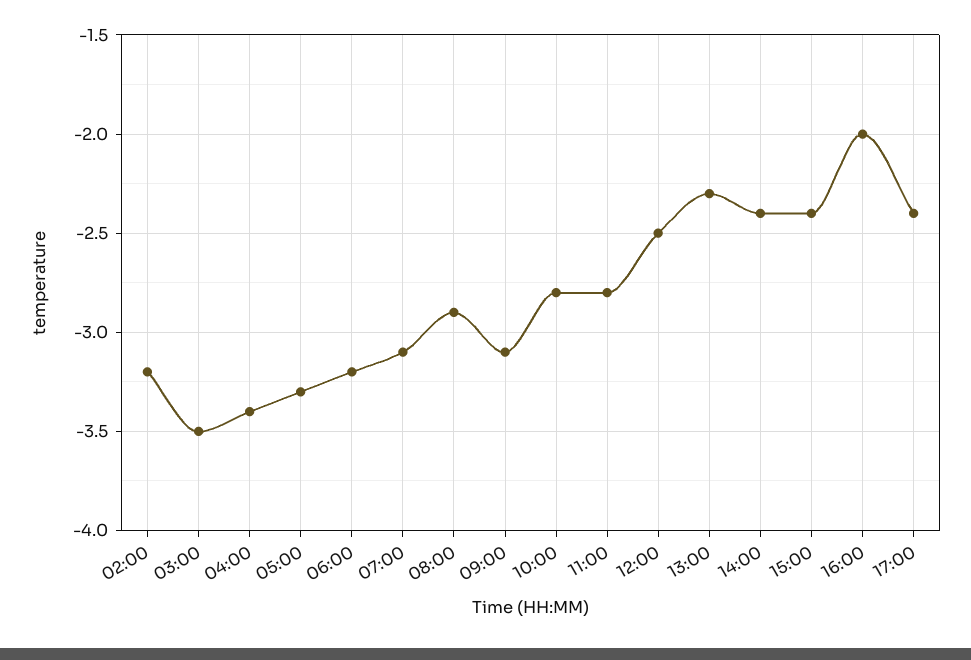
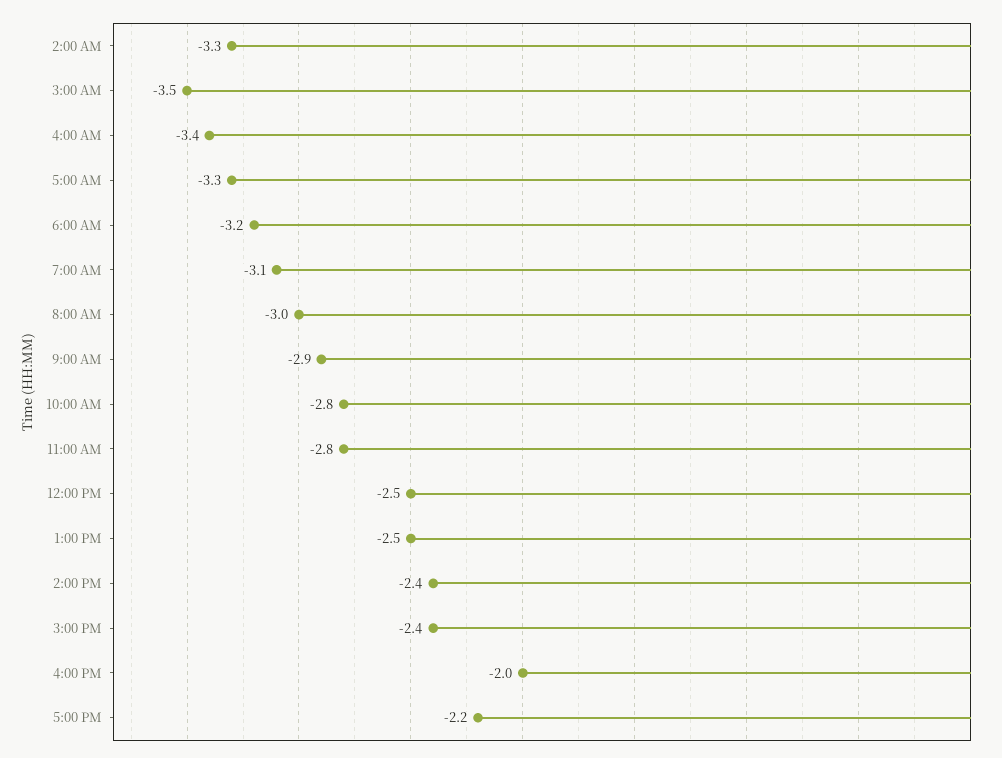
02:00: -3.2 -> -3.3
08:00: -2.9 -> -3
09:00: -3.1 -> -2.9
13:00: -2.3 -> -2.5
17:00: -2.4 -> -2.2

